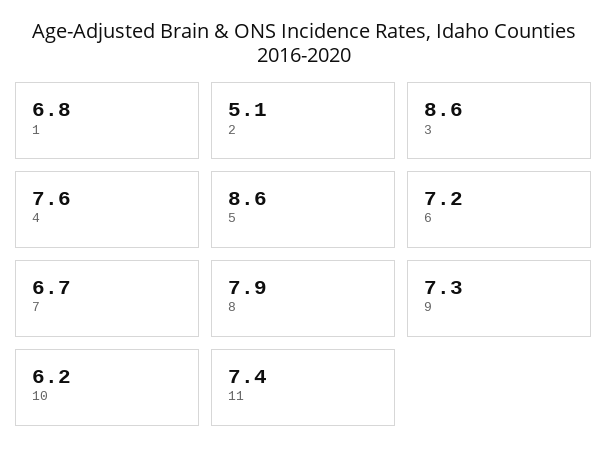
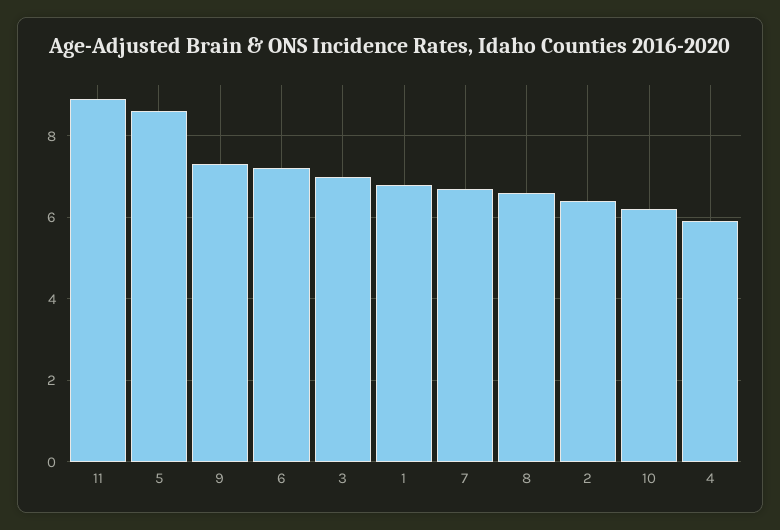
2: 5.1 -> 6.5
3: 8.6 -> 7
4: 7.6 -> 6
8: 7.9 -> 6.5
11: 7.4 -> 9

